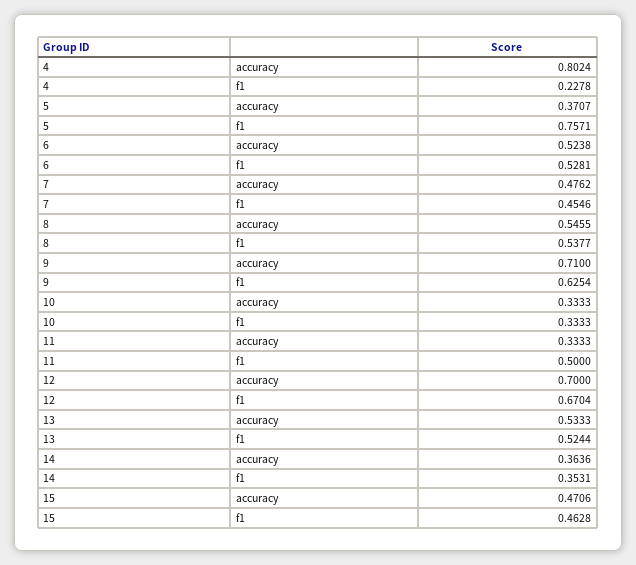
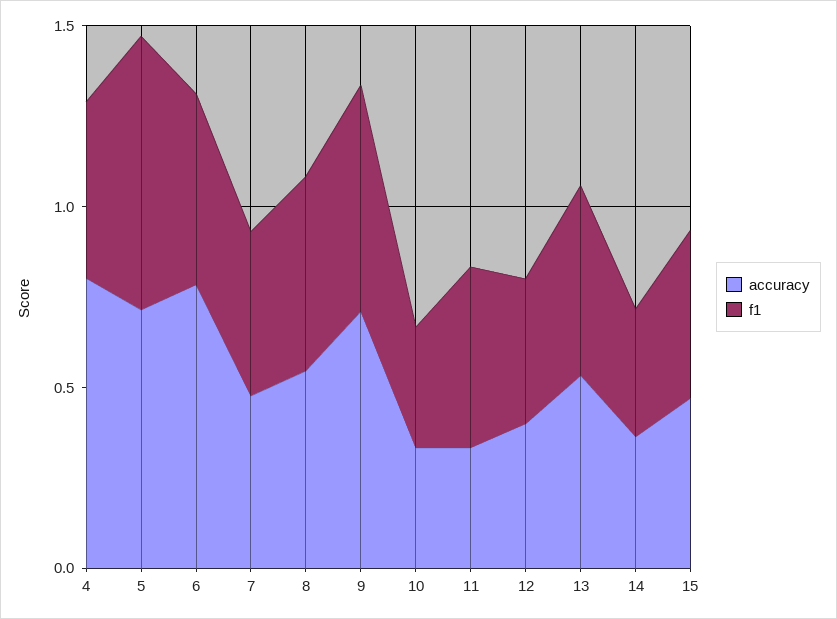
f1, 4: 0.2278 -> 0.5
accuracy, 5: 0.3707 -> 0.7
accuracy, 6: 0.5238 -> 0.8
accuracy, 12: 0.7 -> 0.4
f1, 12: 0.6704 -> 0.4

